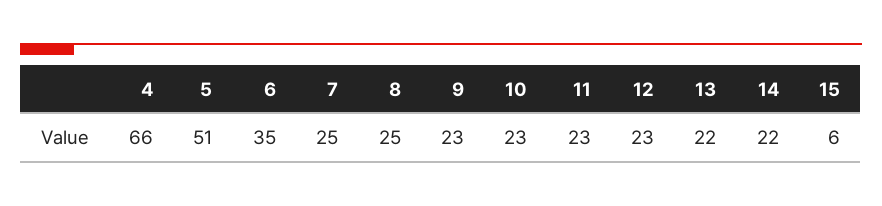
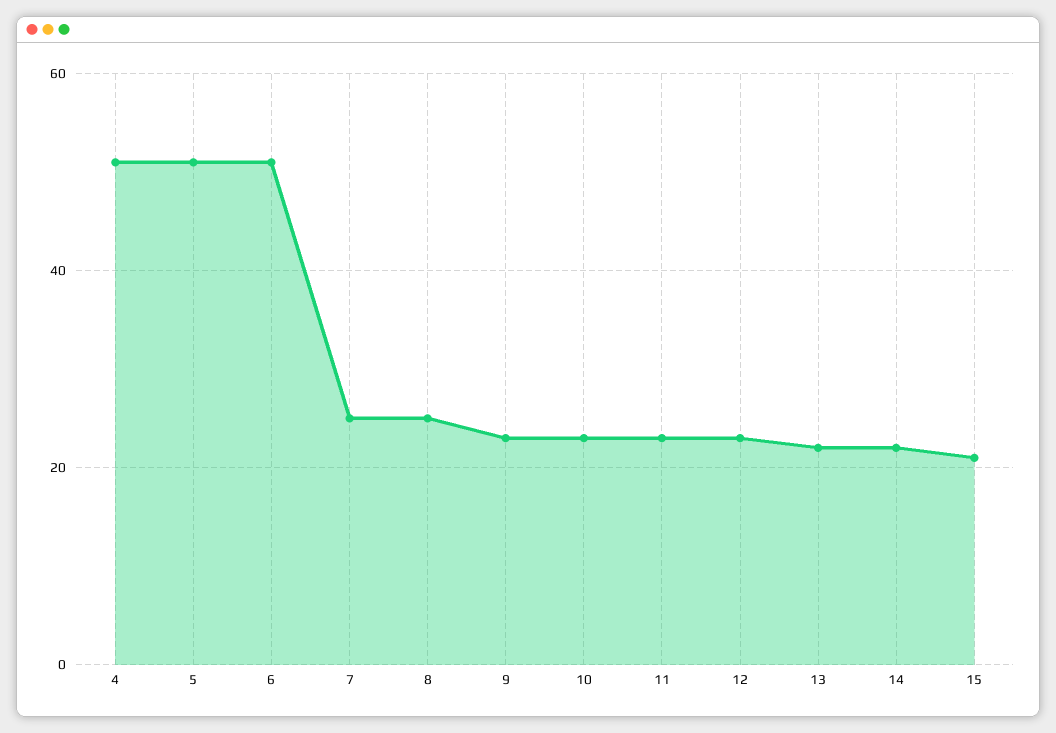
4: 66 -> 50
6: 35 -> 50
15: 6 -> 20

